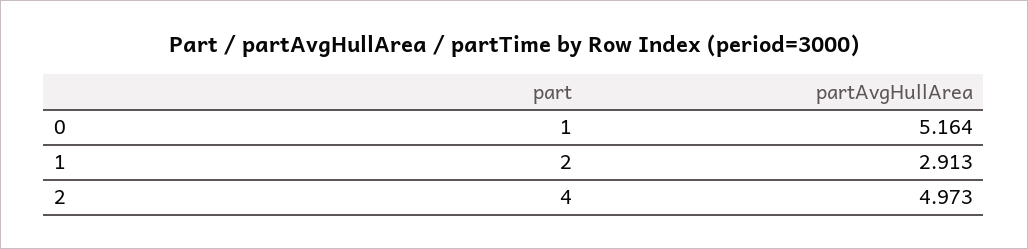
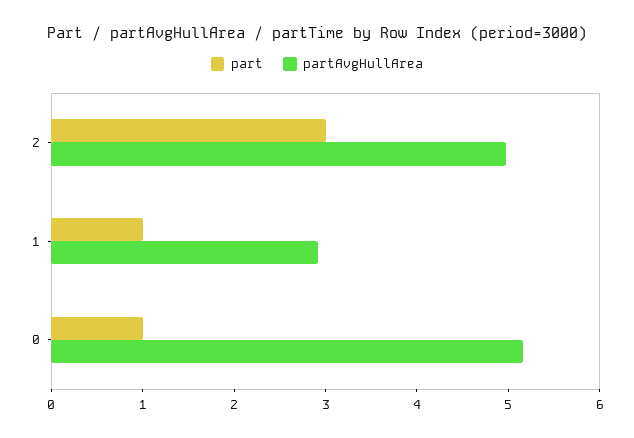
part, 1: 2 -> 1
part, 2: 4 -> 3

